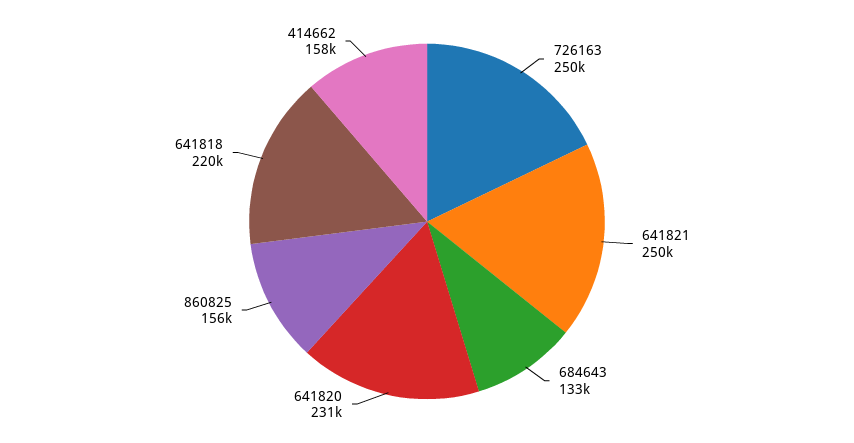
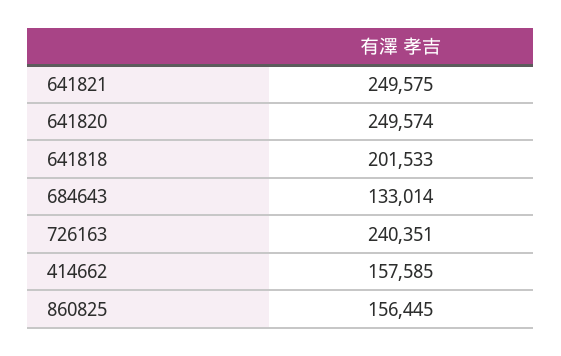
726163: 250000 -> 240351
641820: 231000 -> 249574
641818: 220000 -> 201533

